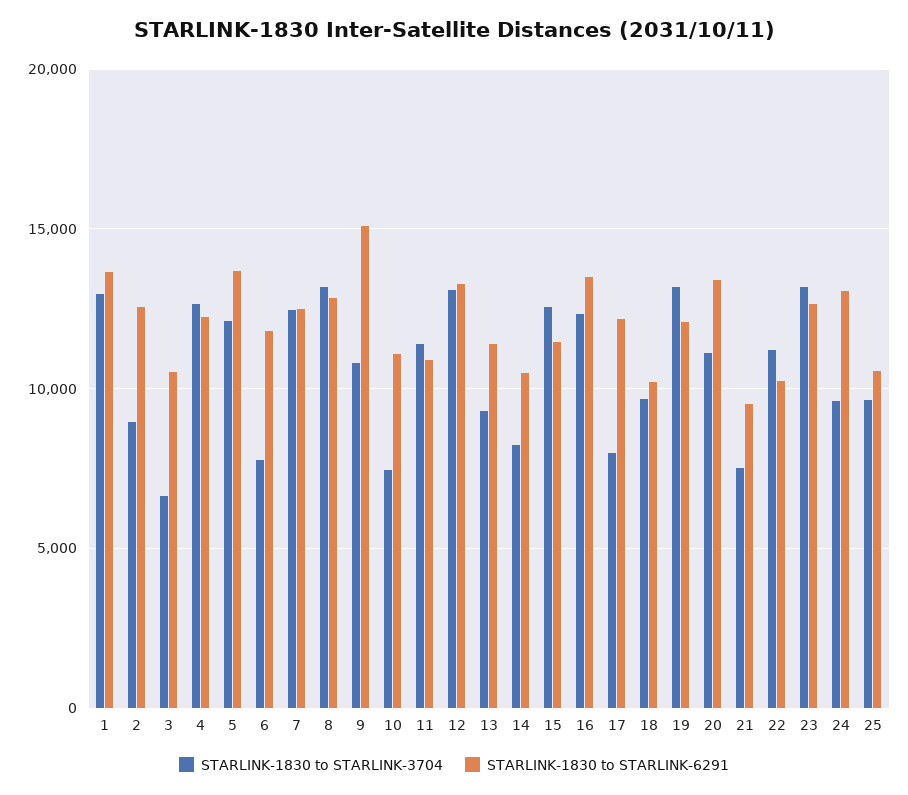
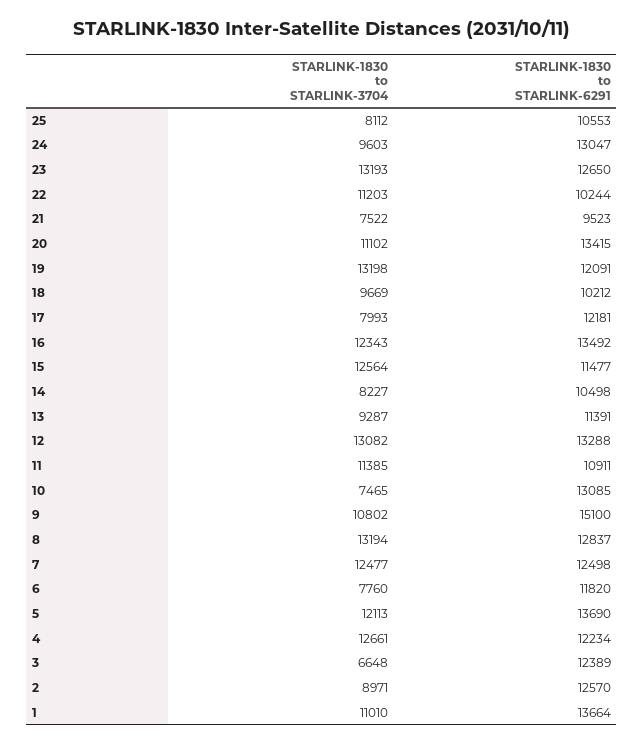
STARLINK-1830 to STARLINK-3704, 1: 13000 -> 11010
STARLINK-1830 to STARLINK-6291, 3: 10500 -> 12389
STARLINK-1830 to STARLINK-6291, 10: 11000 -> 13085
STARLINK-1830 to STARLINK-3704, 25: 9500 -> 8112

